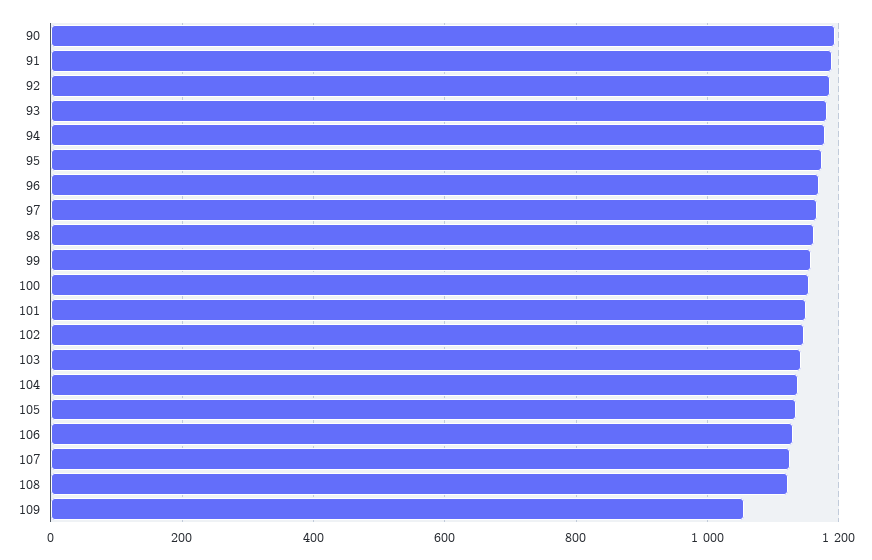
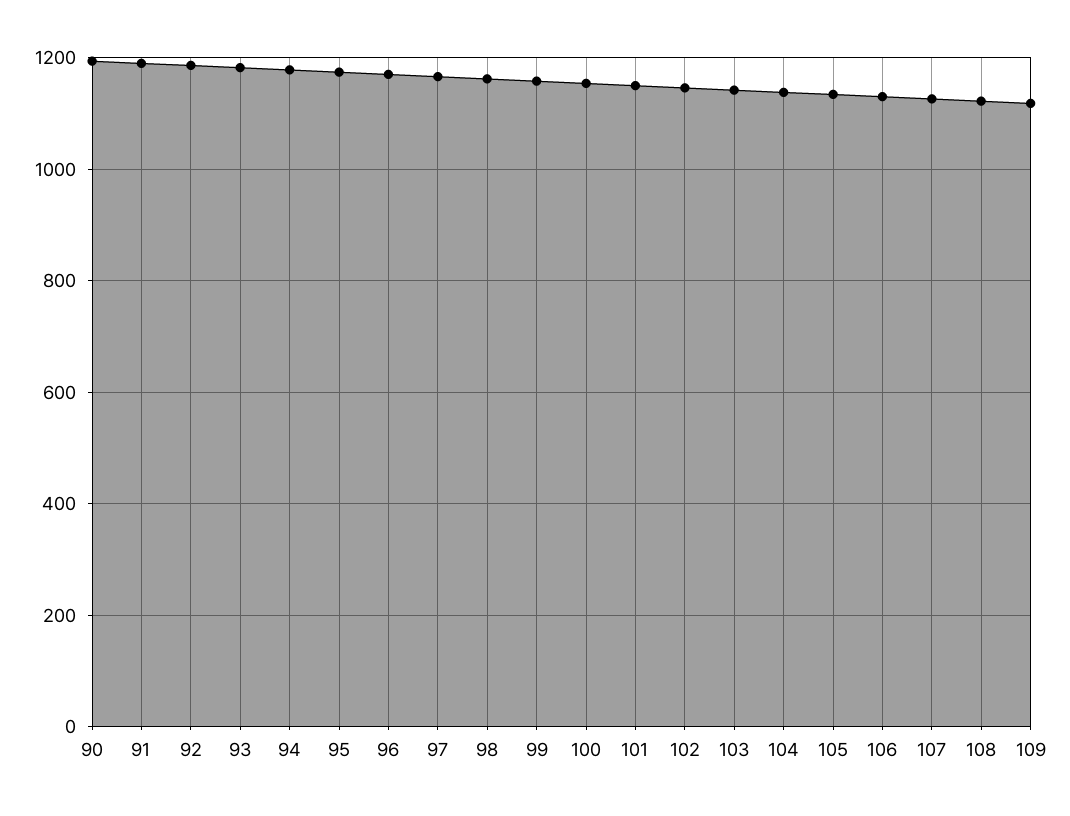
109: 1060 -> 1120

